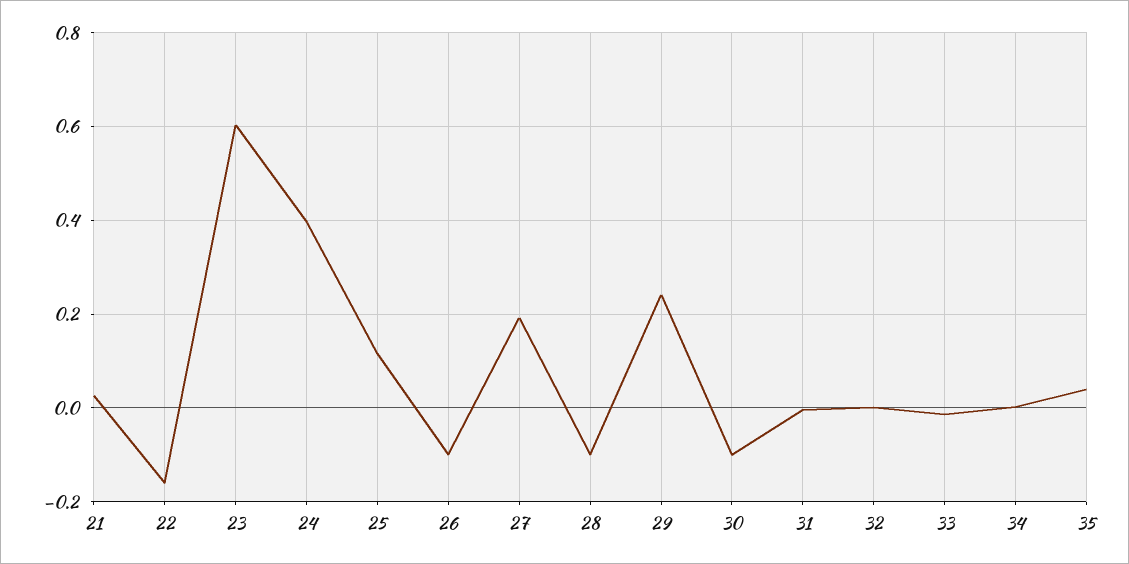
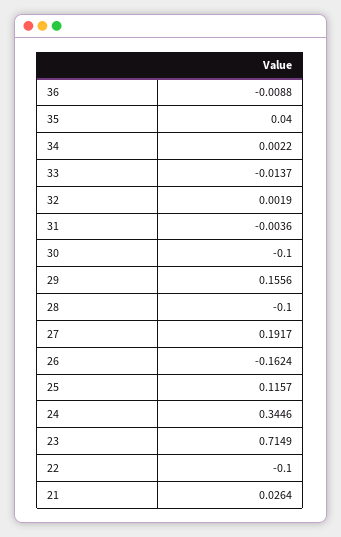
22: -0.16 -> -0.1
23: 0.6 -> 0.7149
24: 0.4 -> 0.3446
26: -0.1 -> -0.1624
29: 0.24 -> 0.1556
36: none -> -0.0088

